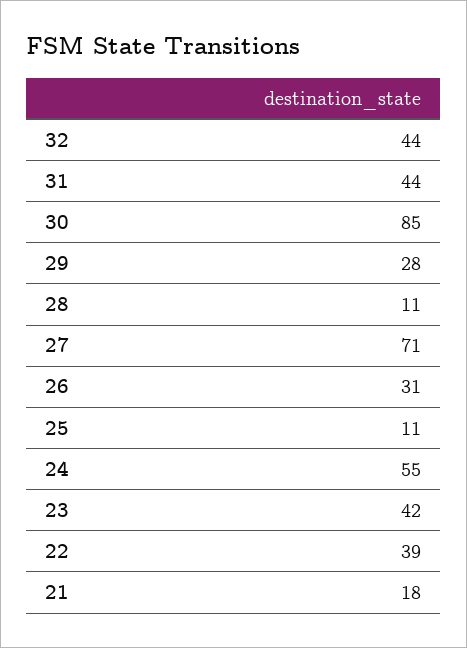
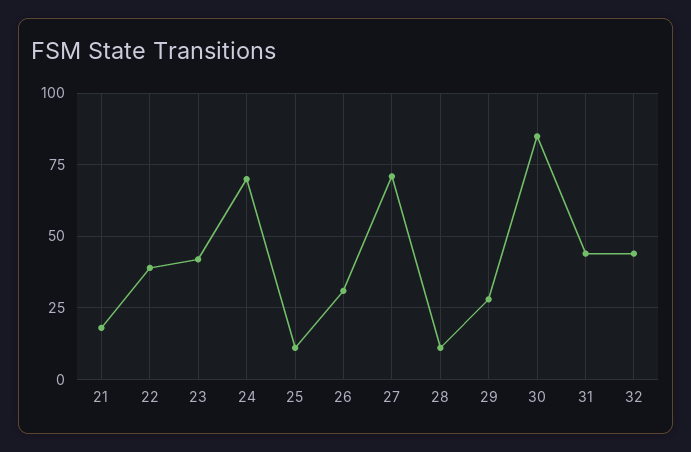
24: 55 -> 70

